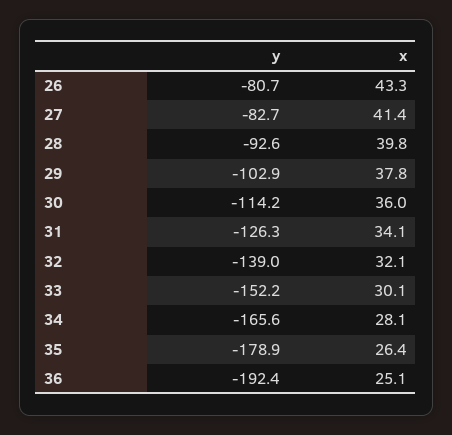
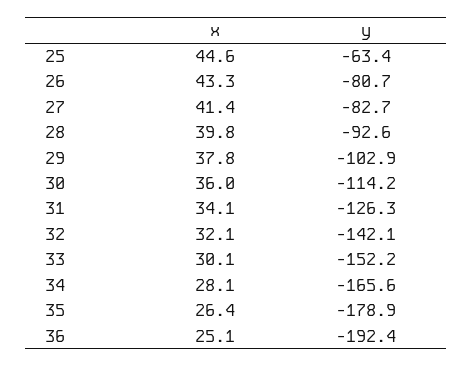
y, 32: -139 -> -142.1
x, 25: none -> 44.6
y, 25: none -> -63.4

